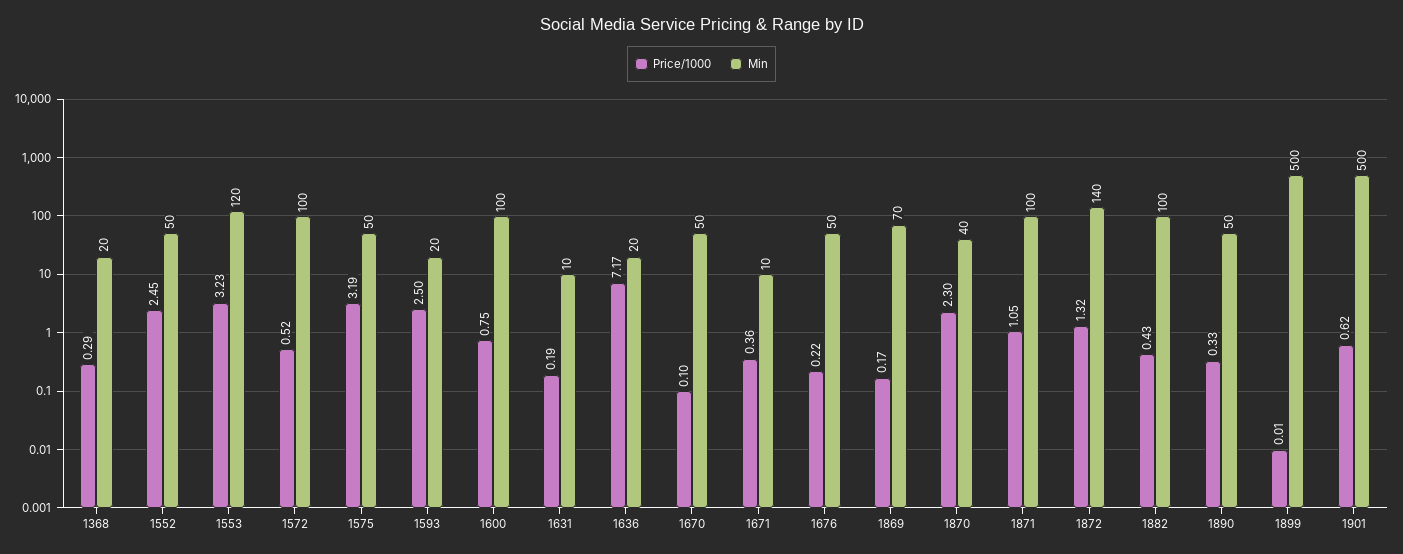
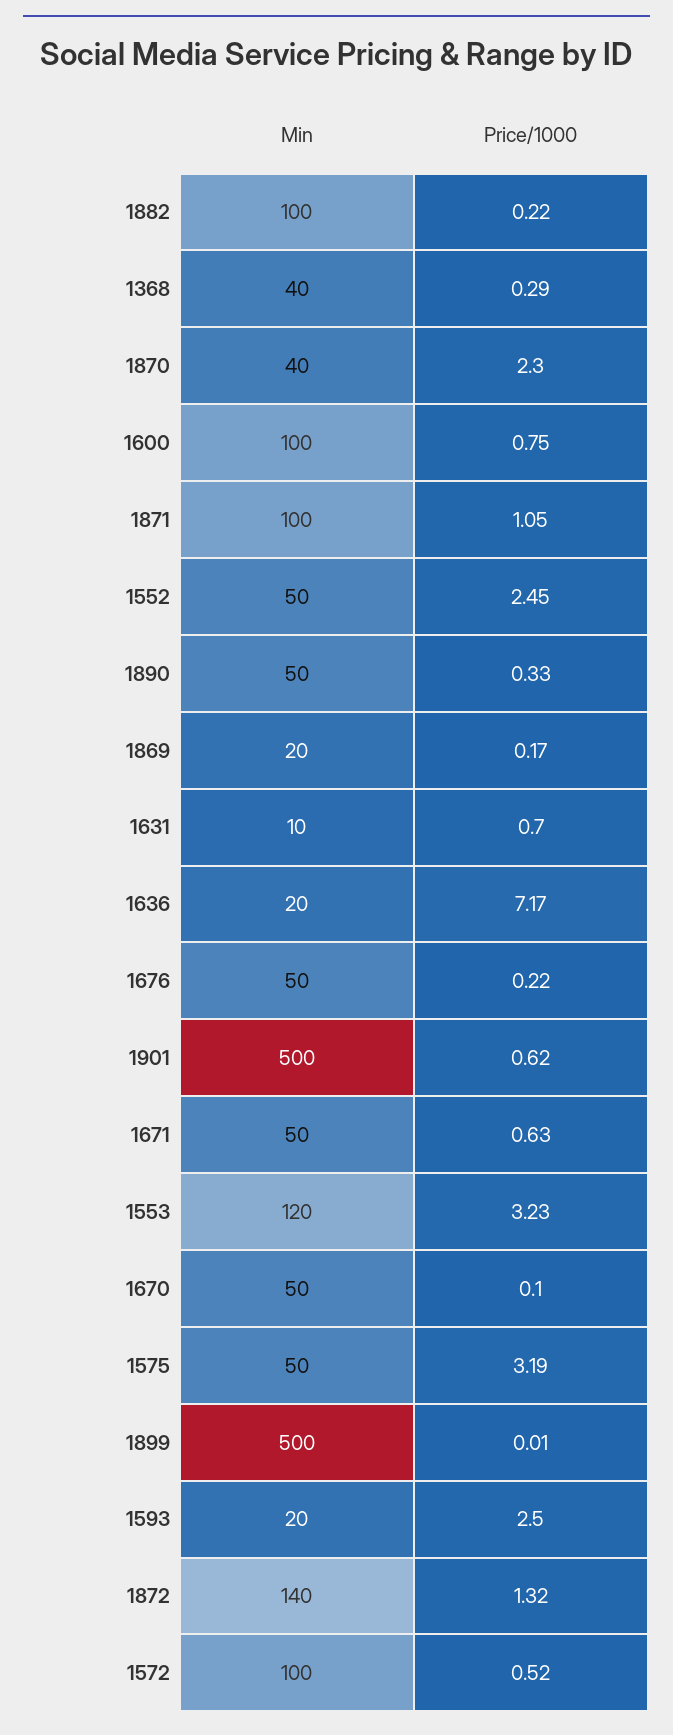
Min, 1368: 20 -> 40
Price/1000, 1631: 0.19 -> 0.7
Price/1000, 1671: 0.36 -> 0.63
Min, 1671: 10 -> 50
Min, 1869: 70 -> 20
Price/1000, 1882: 0.43 -> 0.22

